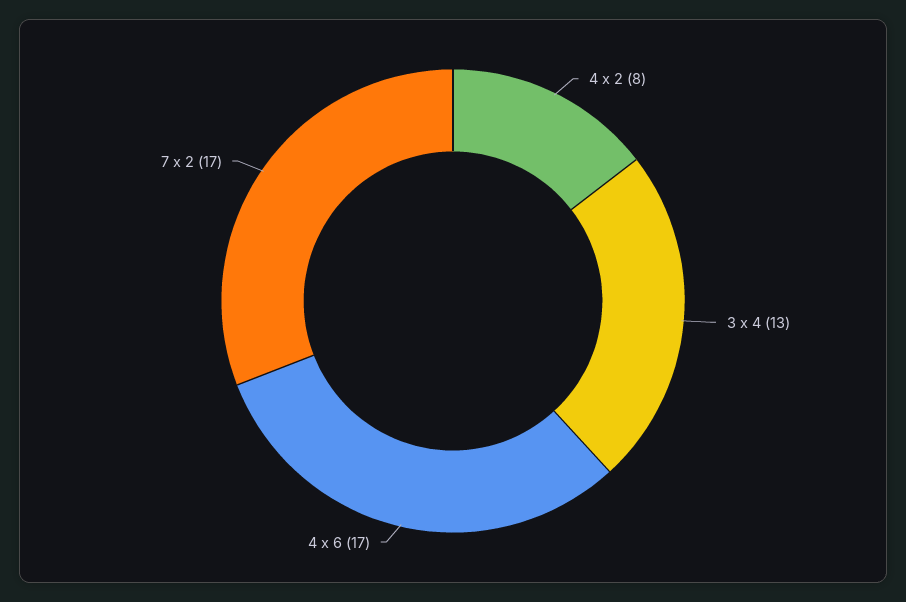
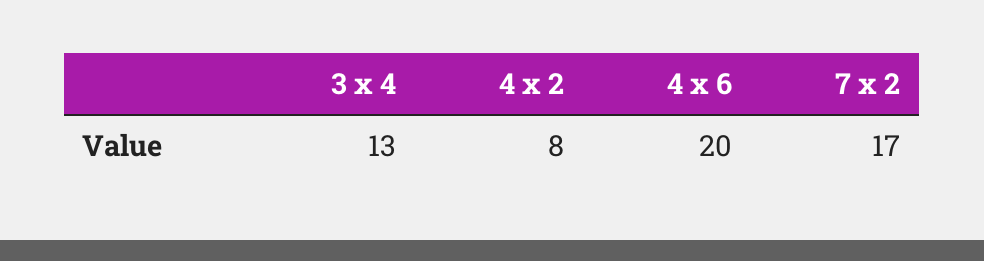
4 x 6: 17 -> 20

